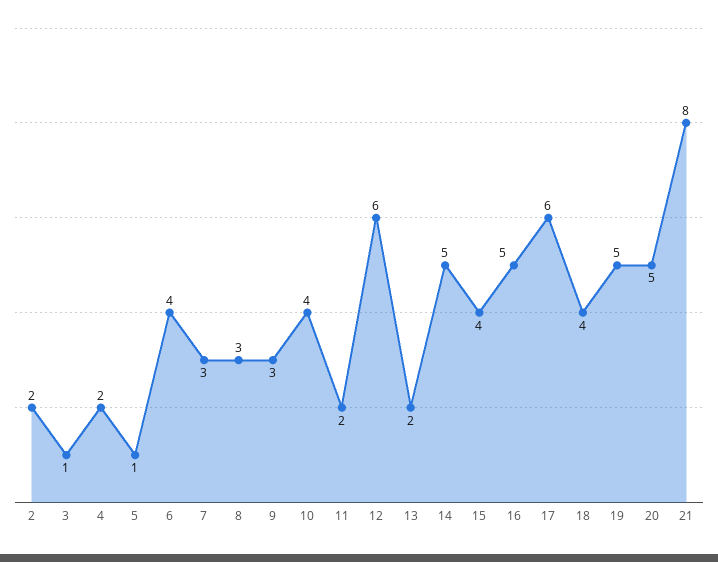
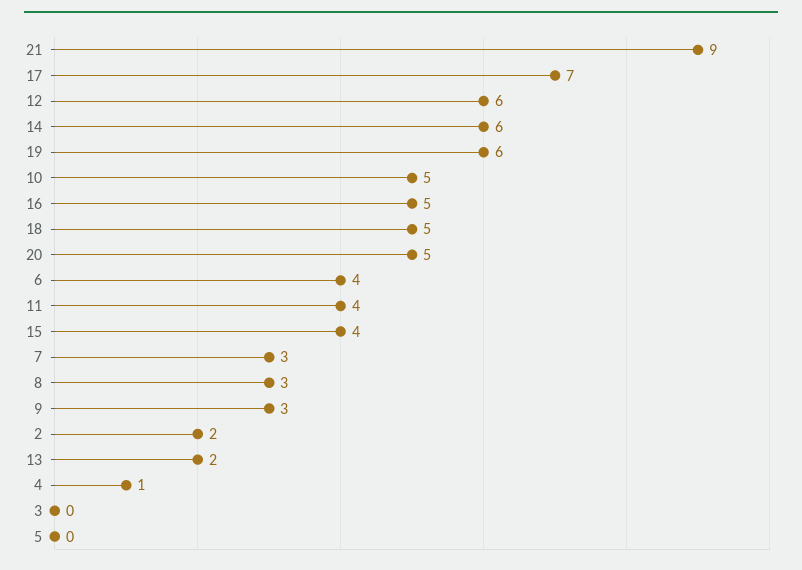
3: 1 -> 0
4: 2 -> 1
5: 1 -> 0
10: 4 -> 5
11: 2 -> 4
14: 5 -> 6
17: 6 -> 7
18: 4 -> 5
19: 5 -> 6
21: 8 -> 9

